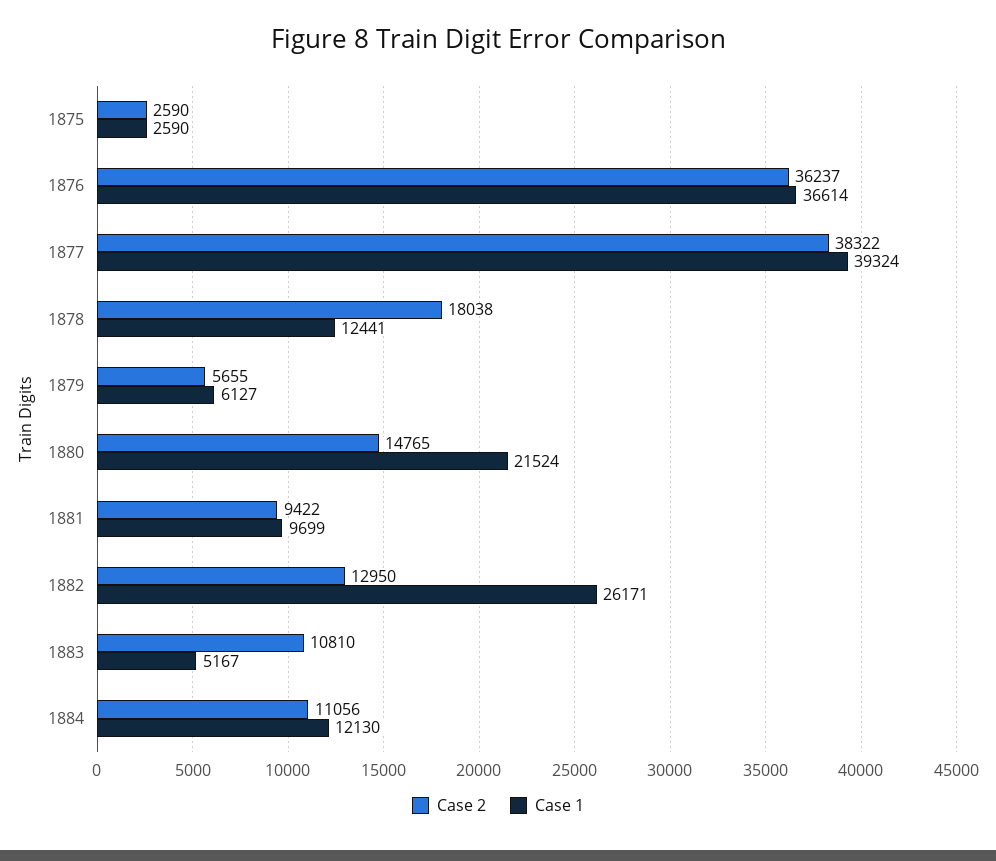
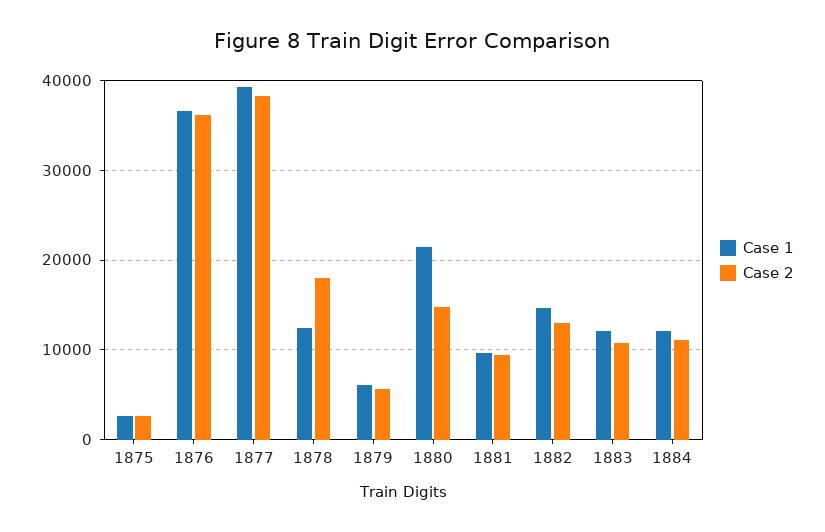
Case 1, 1882: 26171 -> 15000
Case 1, 1883: 5167 -> 12000

